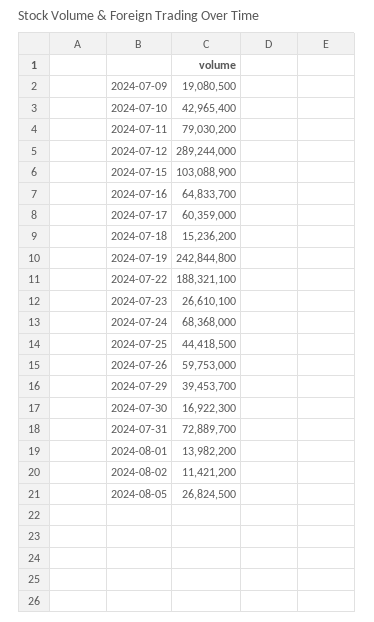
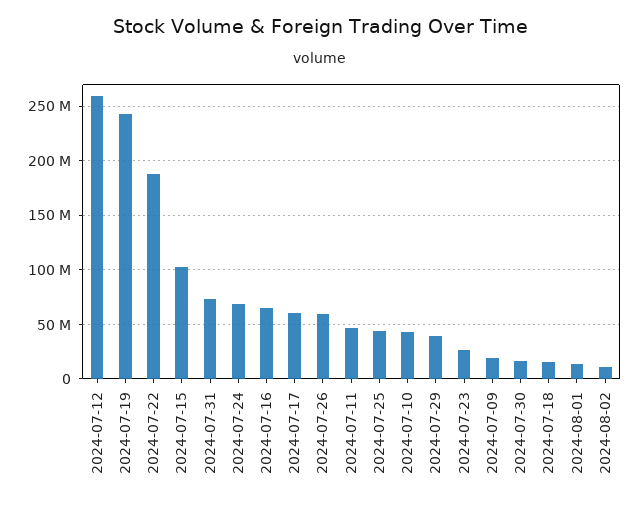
2024-07-11: 79030200 -> 50000000
2024-07-12: 289244000 -> 260000000
2024-08-05: 26824500 -> none

